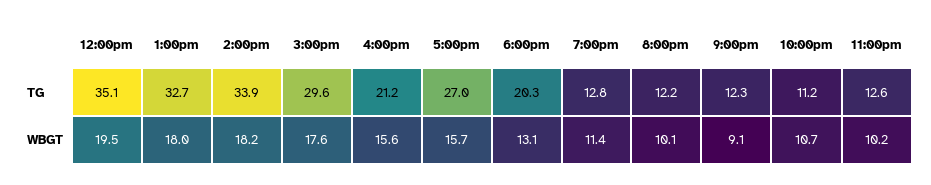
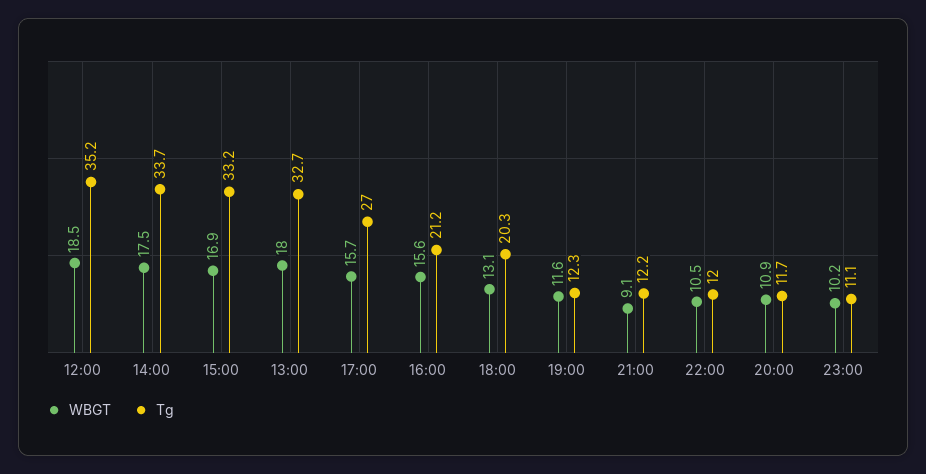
TG, 12:00pm: 35.1 -> 35.2
TG, 2:00pm: 33.9 -> 33.7
TG, 3:00pm: 29.6 -> 33.2
TG, 7:00pm: 12.8 -> 12.3
TG, 8:00pm: 12.2 -> 11.7
TG, 9:00pm: 12.3 -> 12.2
TG, 10:00pm: 11.2 -> 12
TG, 11:00pm: 12.6 -> 11.1
WBGT, 12:00pm: 19.5 -> 18.5
WBGT, 2:00pm: 18.2 -> 17.5
WBGT, 3:00pm: 17.6 -> 16.9
WBGT, 7:00pm: 11.4 -> 11.6
WBGT, 8:00pm: 10.1 -> 10.9
WBGT, 10:00pm: 10.7 -> 10.5

